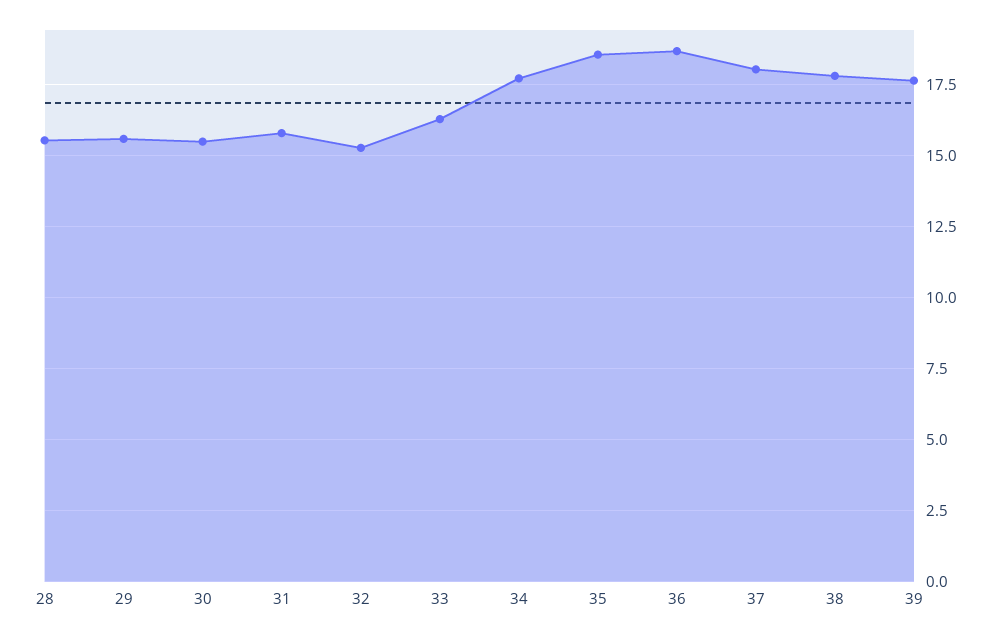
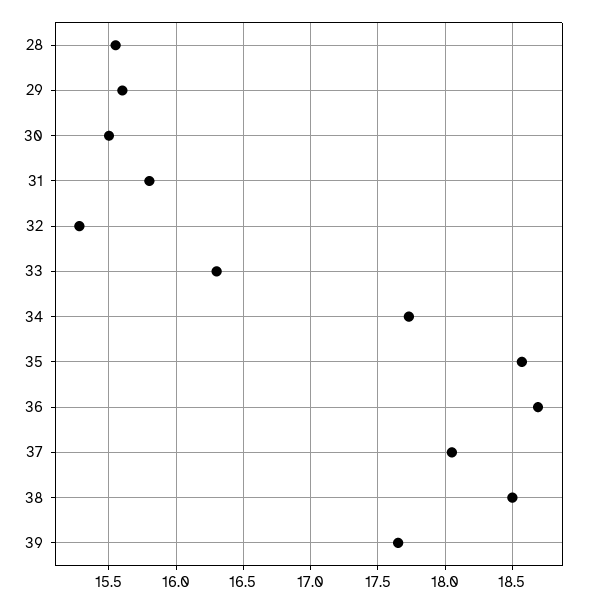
38: 17.75 -> 18.5

